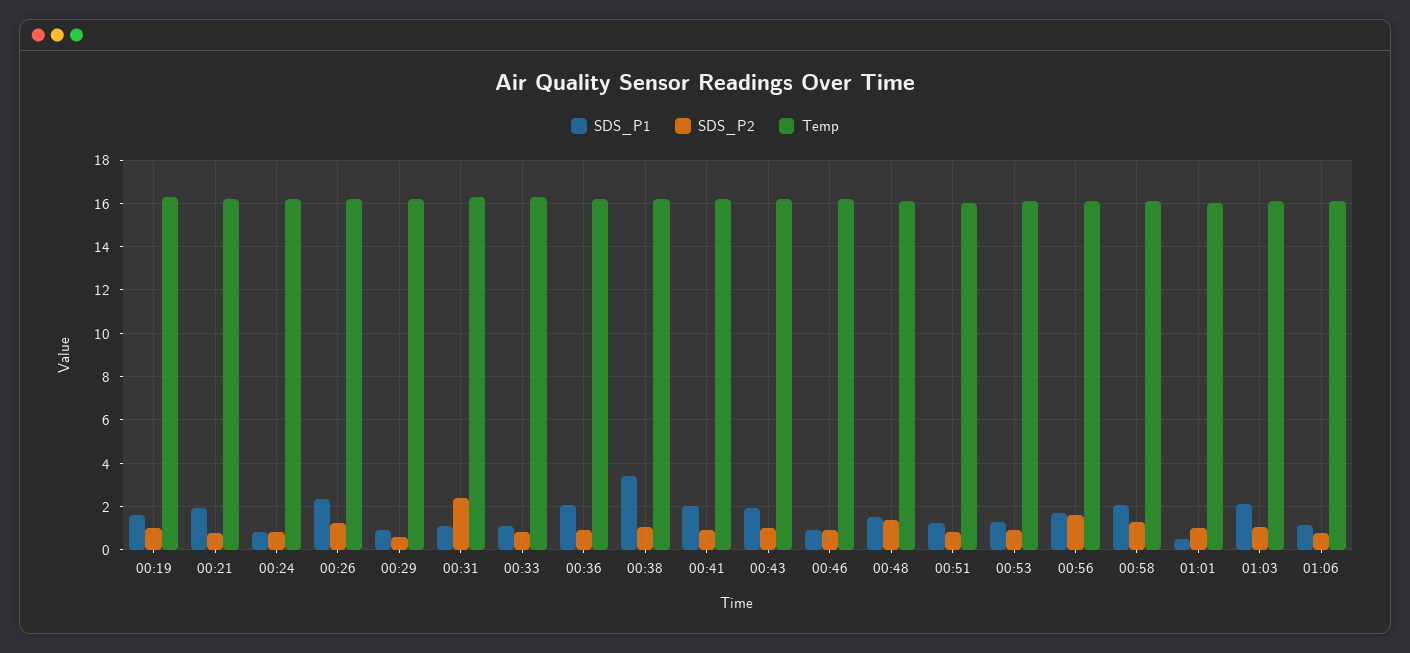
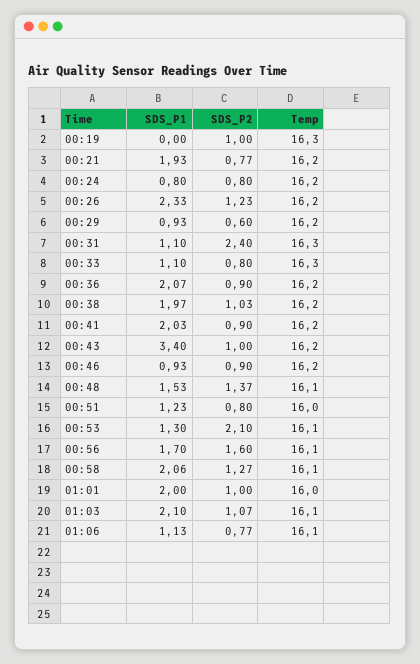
SDS_P1, 00:19: 1.5 -> 0
SDS_P1, 00:38: 3.5 -> 1.97
SDS_P1, 00:43: 2 -> 3.4
SDS_P2, 00:53: 1 -> 2.1
SDS_P1, 01:01: 0.5 -> 2

